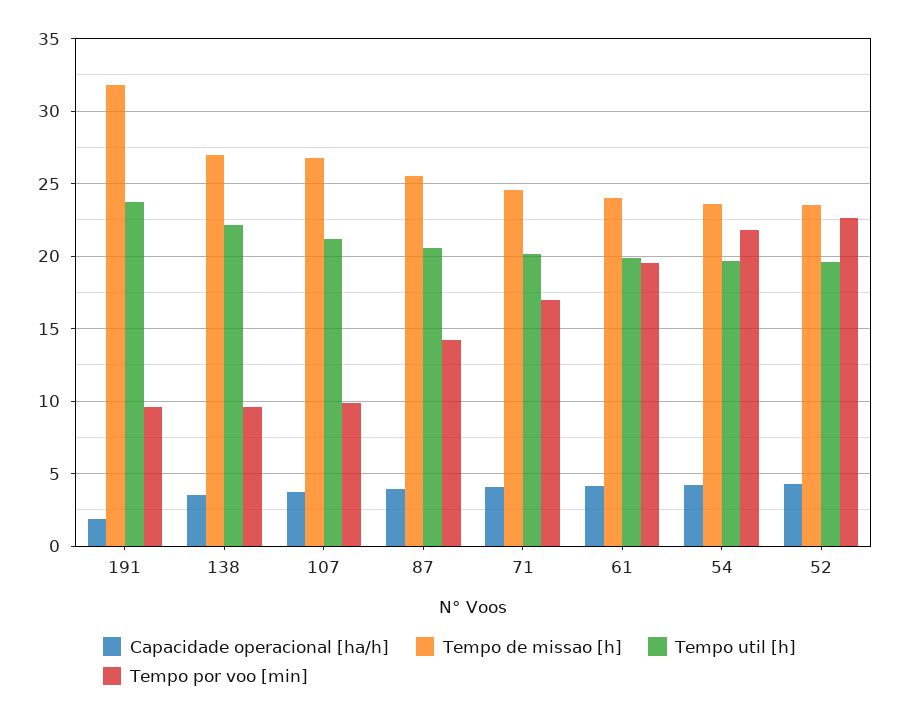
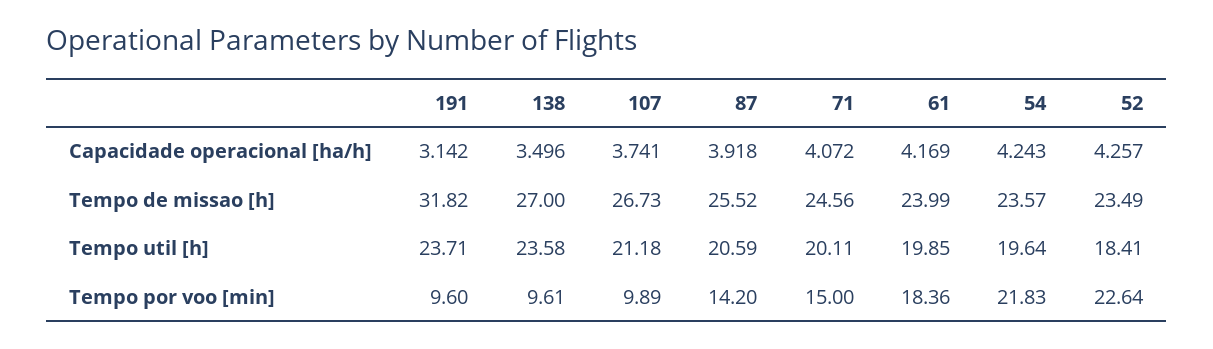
Capacidade operacional [ha/h], 191: 2 -> 3.142
Tempo util [h], 138: 22 -> 23.58
Tempo por voo [min], 71: 17 -> 15
Tempo por voo [min], 61: 19.5 -> 18.36
Tempo util [h], 52: 19.5 -> 18.41

